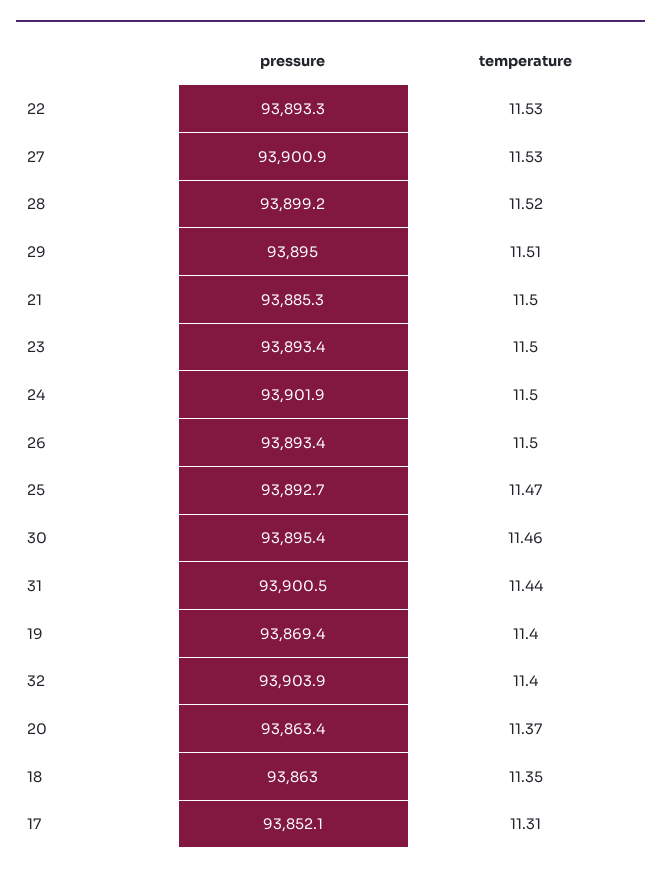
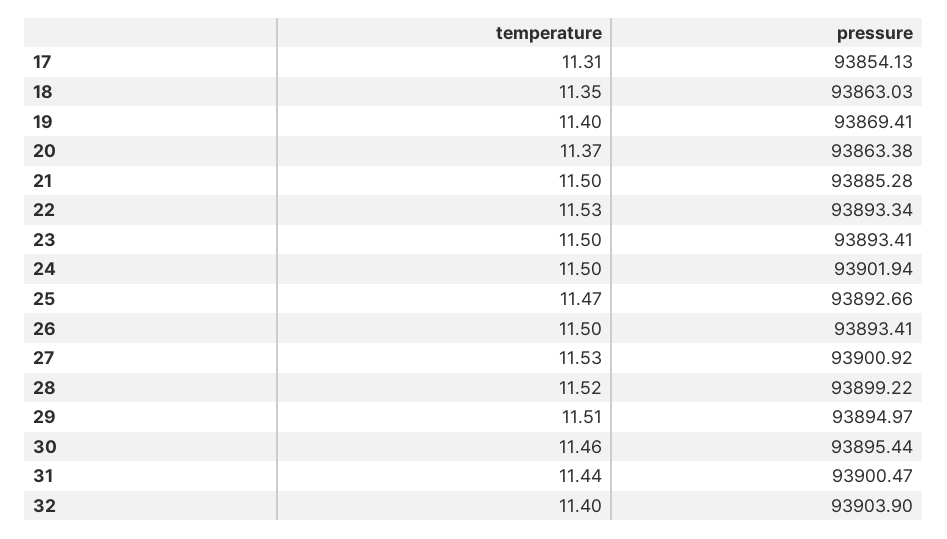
pressure, 17: 93852.1 -> 93854.13

